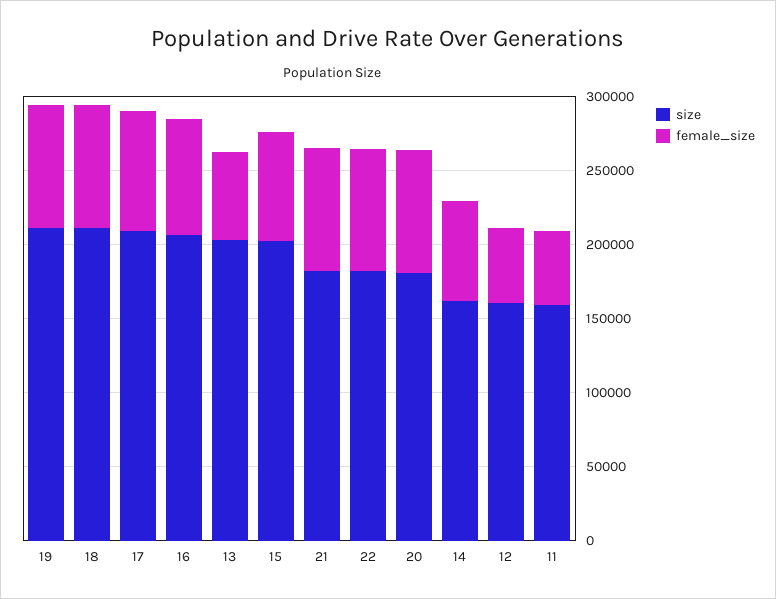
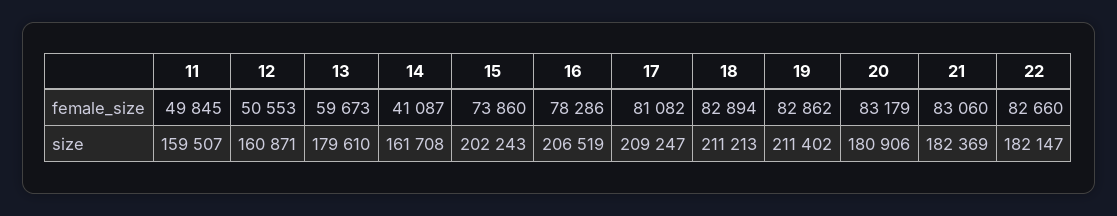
size, 13: 200000 -> 179610
female_size, 14: 70000 -> 41087

